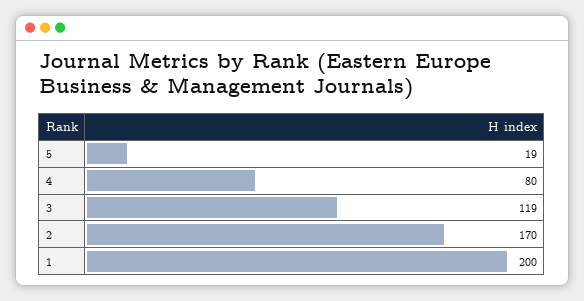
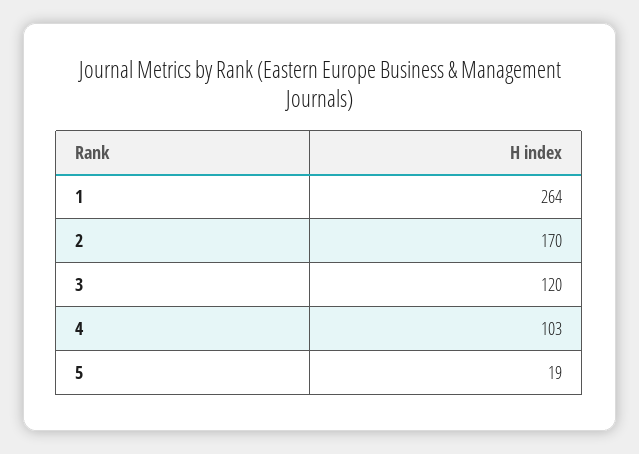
4: 80 -> 103
3: 119 -> 120
1: 200 -> 264

